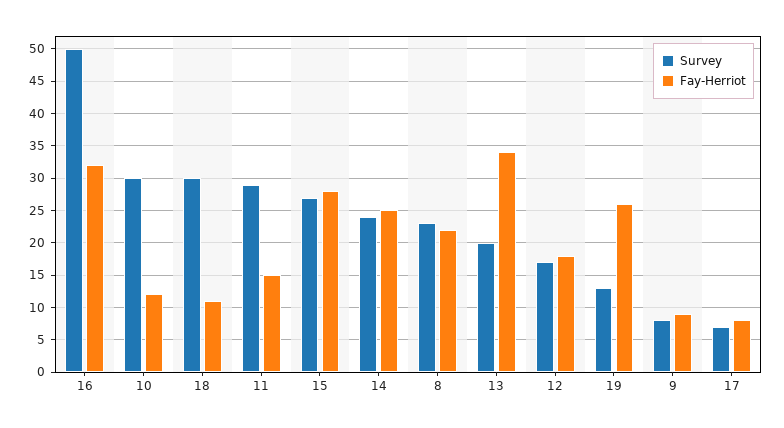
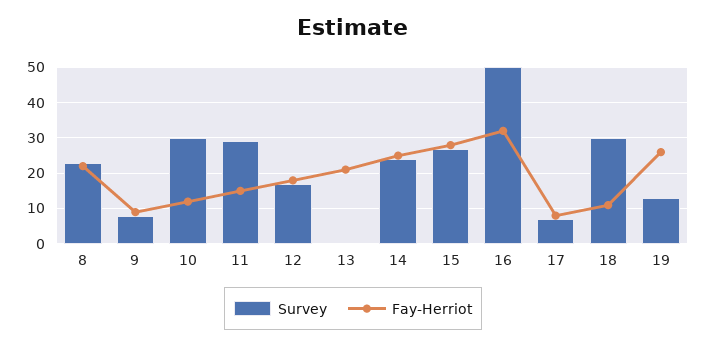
Survey, 13: 20 -> 0
Fay-Herriot, 13: 34 -> 20

